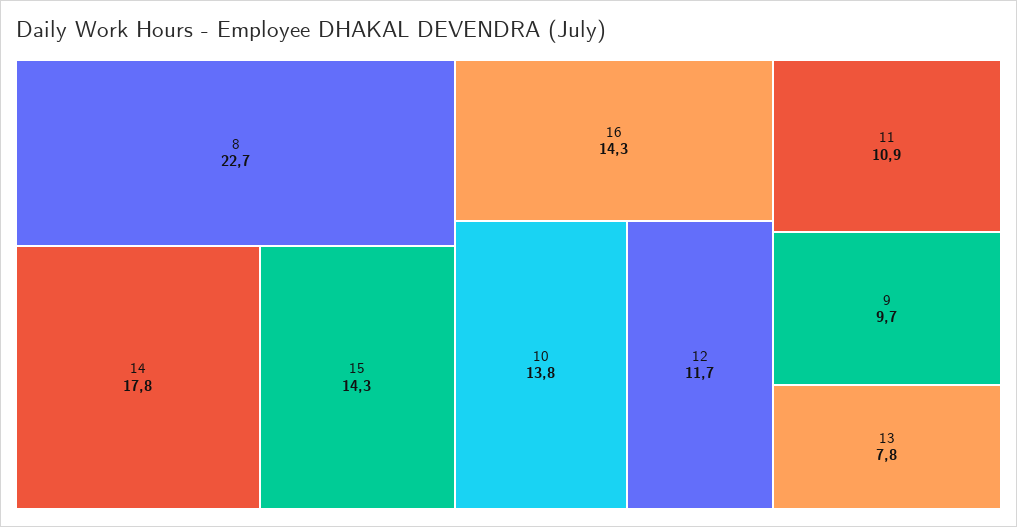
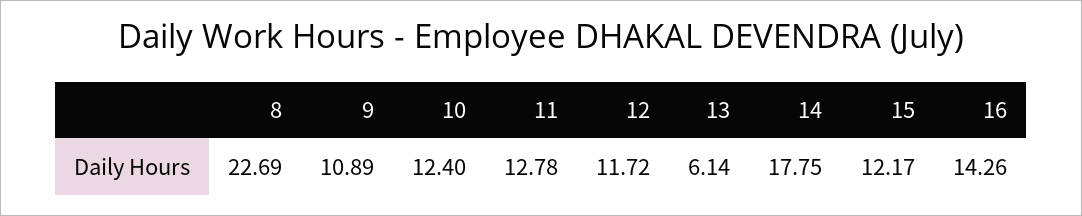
15: 14.3 -> 12.17
10: 13.8 -> 12.4
11: 10.9 -> 12.78
9: 9.7 -> 10.89
13: 7.8 -> 6.14

